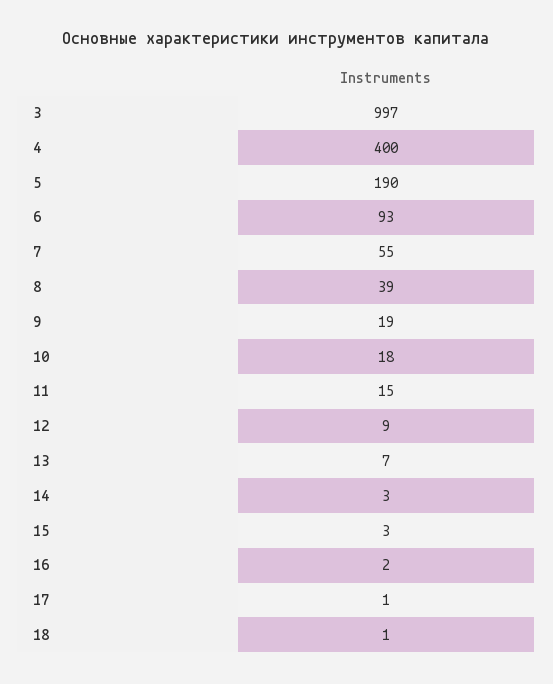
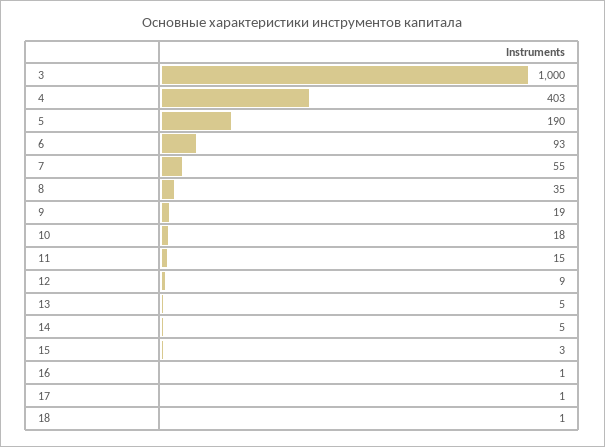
3: 997 -> 1000
4: 400 -> 403
8: 39 -> 35
13: 7 -> 5
14: 3 -> 5
16: 2 -> 1

